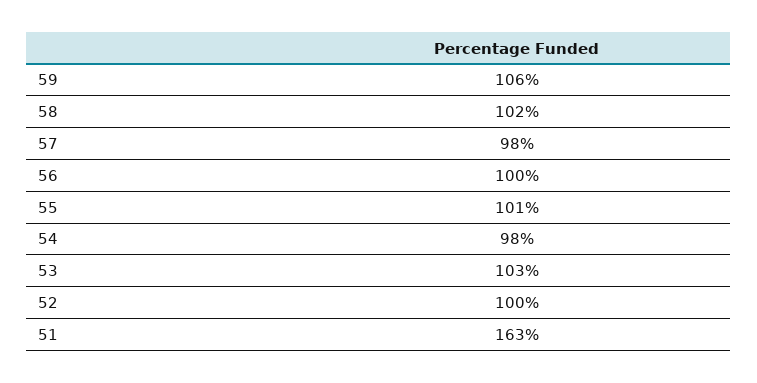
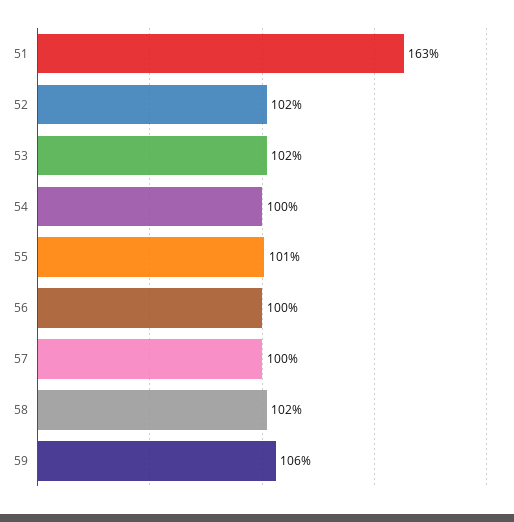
57: 98 -> 100
54: 98 -> 100
53: 103 -> 102
52: 100 -> 102

